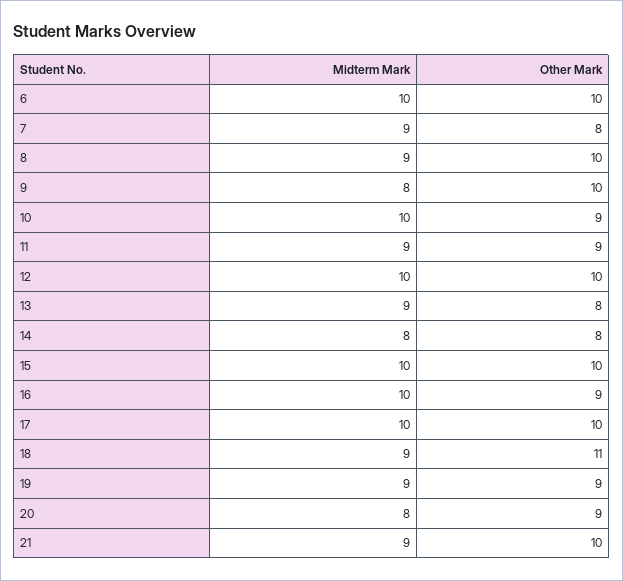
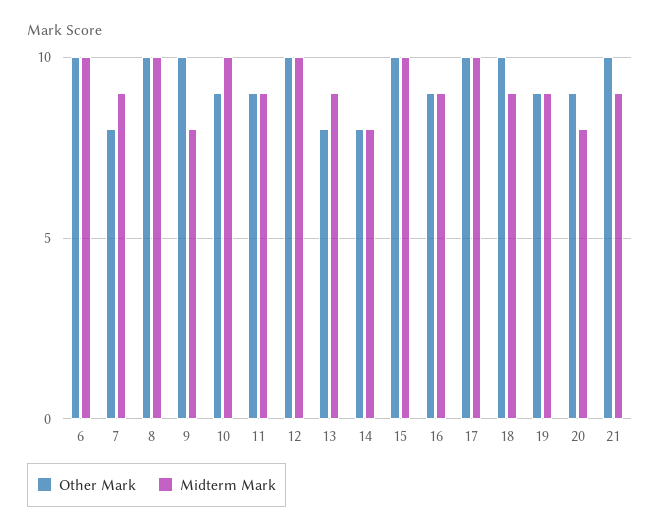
Midterm Mark, 8: 9 -> 10
Midterm Mark, 16: 10 -> 9
Other Mark, 18: 11 -> 10

